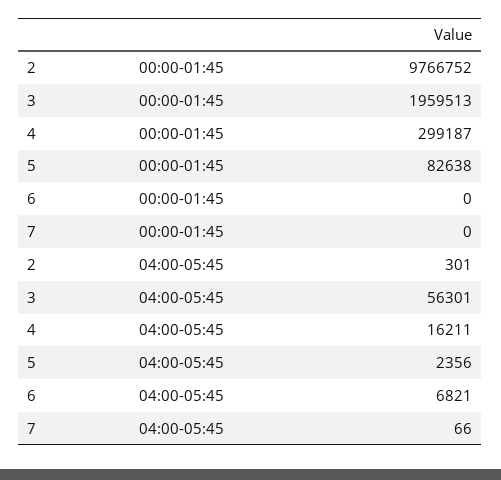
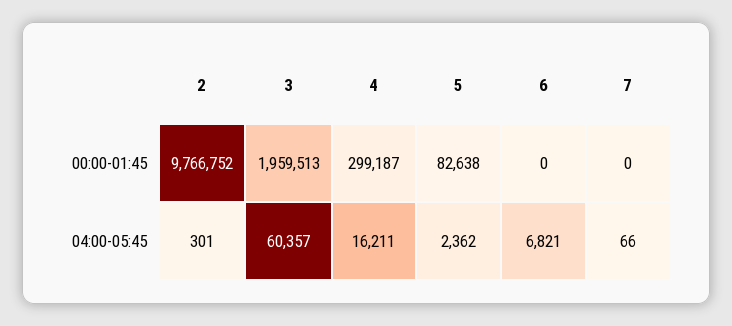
3, 04:00-05:45: 56301 -> 60357
5, 04:00-05:45: 2356 -> 2362

